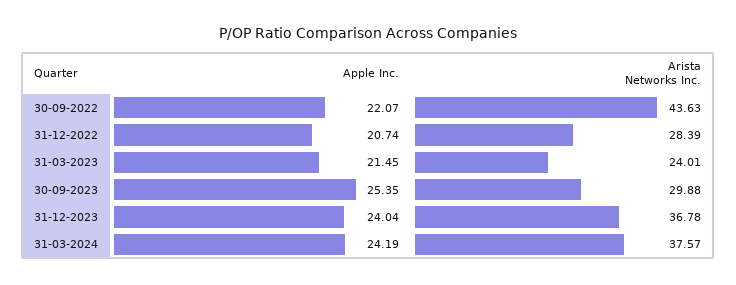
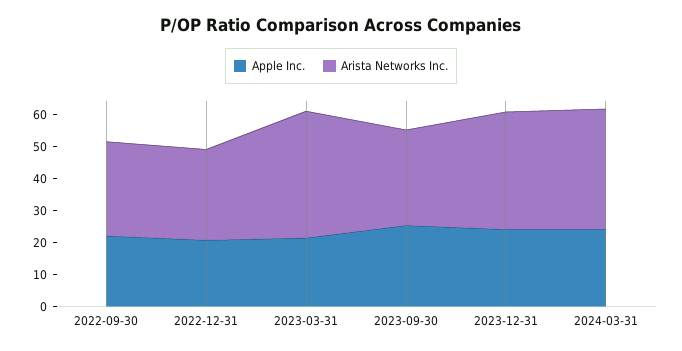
Arista Networks Inc., 30-09-2022: 43.63 -> 30
Arista Networks Inc., 31-03-2023: 24.01 -> 40

